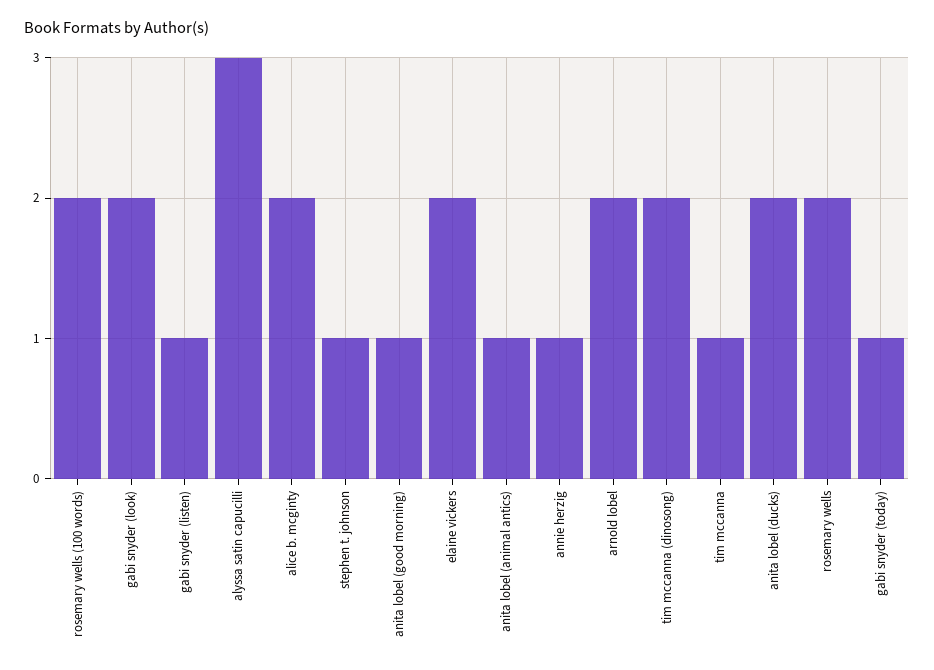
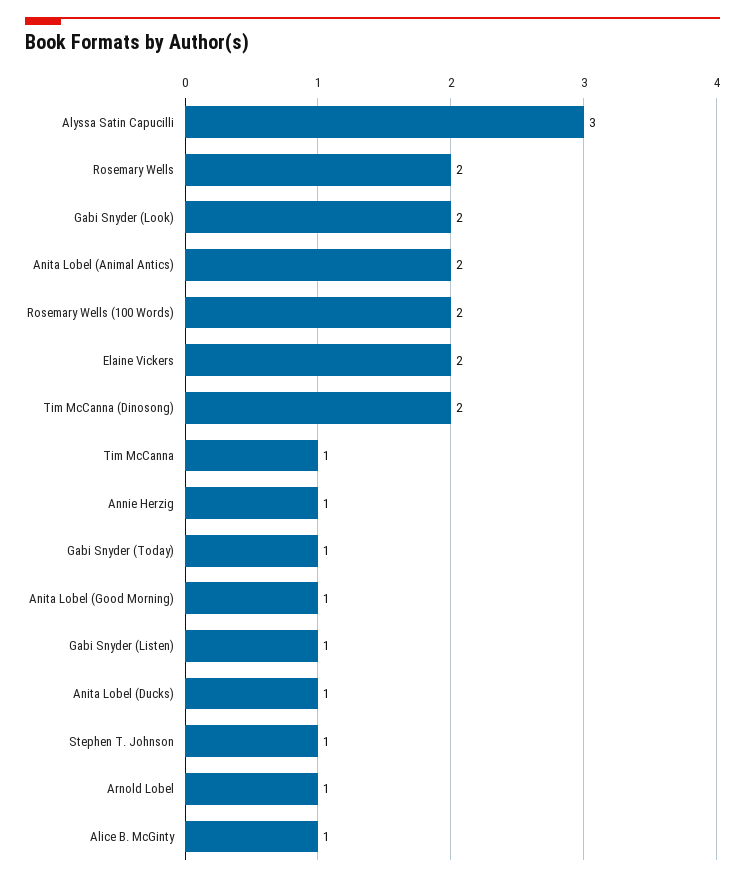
alice b. mcginty: 2 -> 1
anita lobel (animal antics): 1 -> 2
arnold lobel: 2 -> 1
anita lobel (ducks): 2 -> 1

